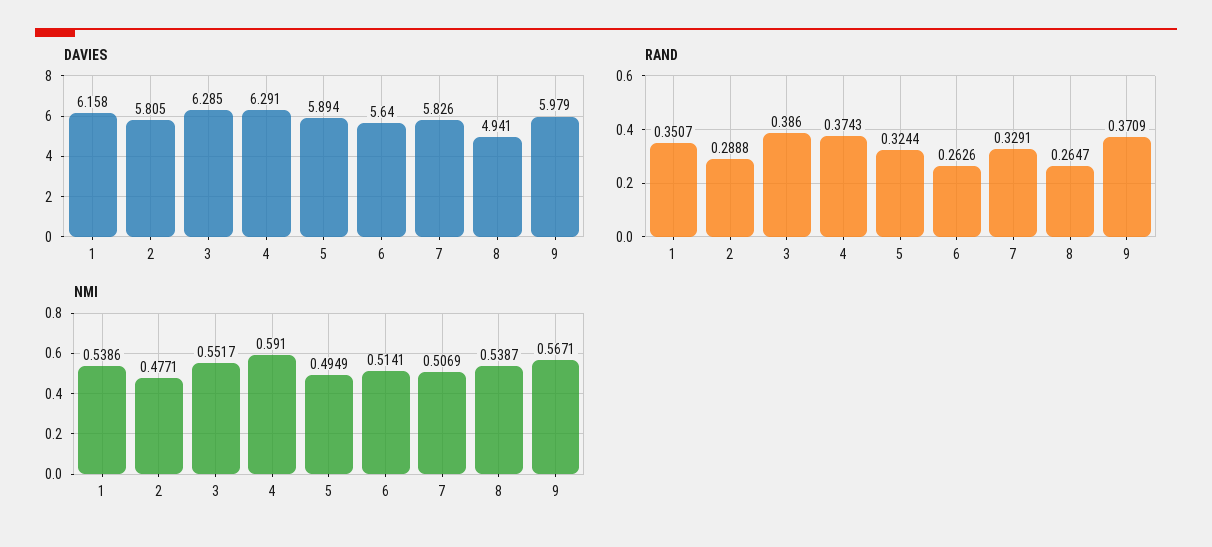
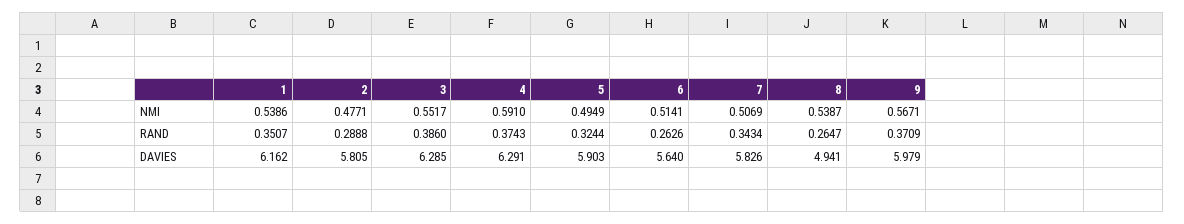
DAVIES, 1: 6.158 -> 6.162
DAVIES, 5: 5.894 -> 5.903
RAND, 7: 0.3291 -> 0.3434

